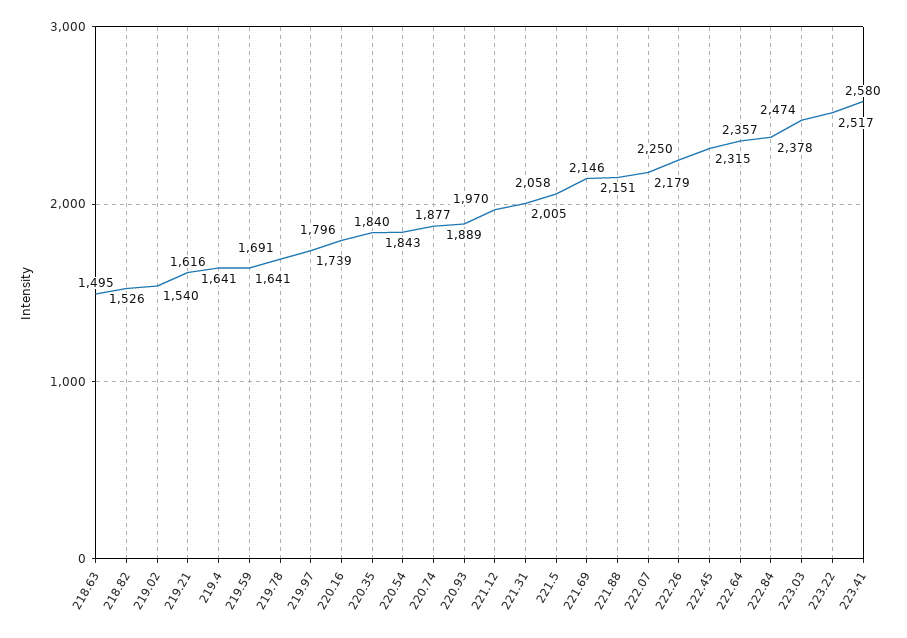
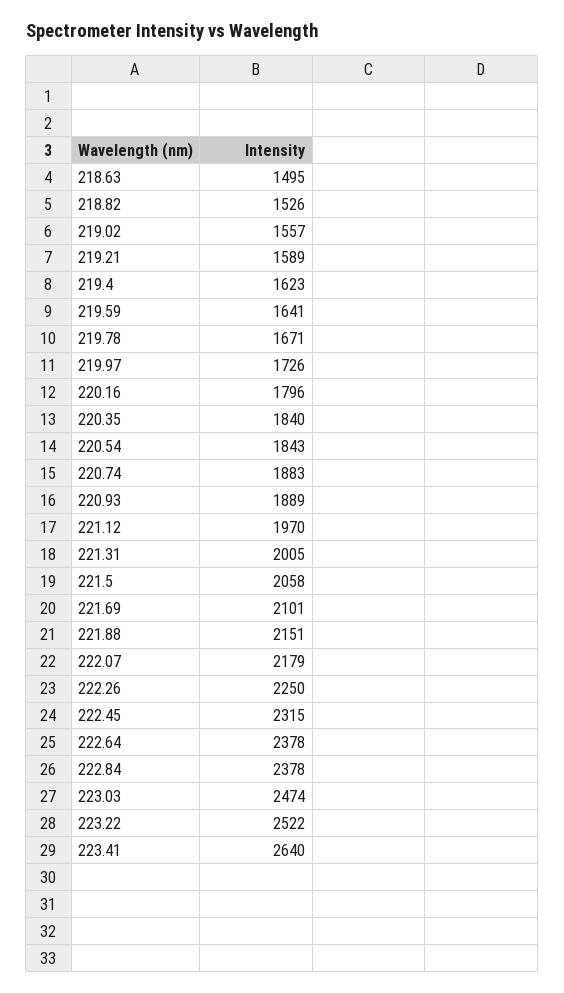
219.02: 1540 -> 1557
219.21: 1616 -> 1589
219.4: 1641 -> 1623
219.78: 1691 -> 1671
219.97: 1739 -> 1726
220.74: 1877 -> 1883
221.69: 2146 -> 2101
222.64: 2357 -> 2378
223.22: 2517 -> 2522
223.41: 2580 -> 2640

